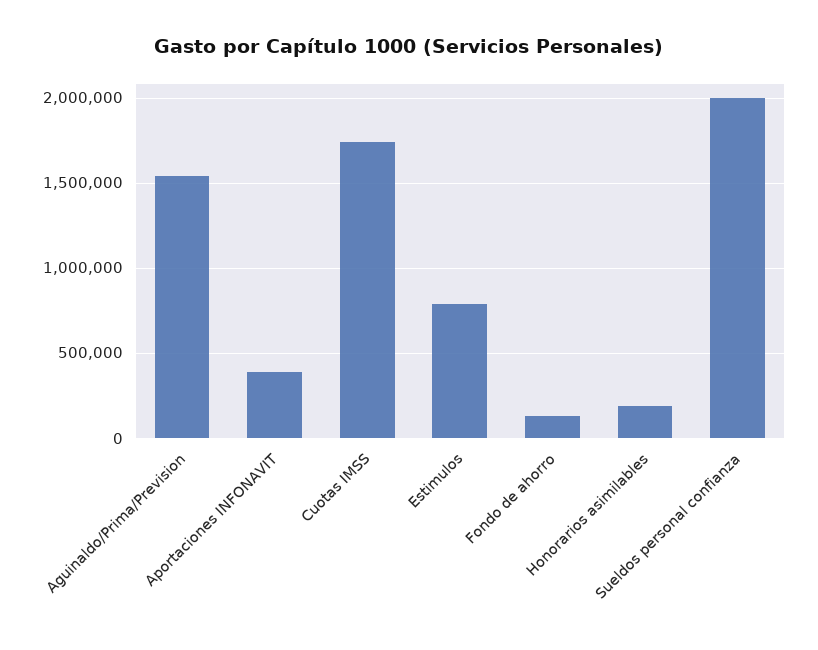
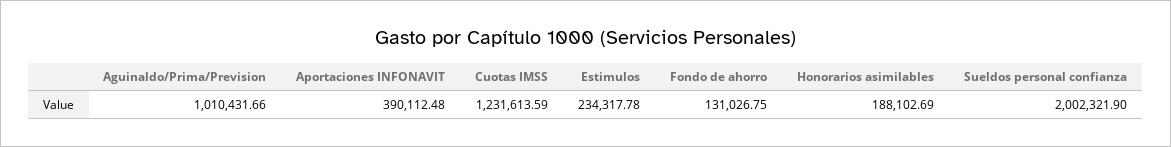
Aguinaldo/Prima/Prevision: 1550000 -> 1010431.66
Cuotas IMSS: 1750000 -> 1231613.59
Estimulos: 800000 -> 234317.78

